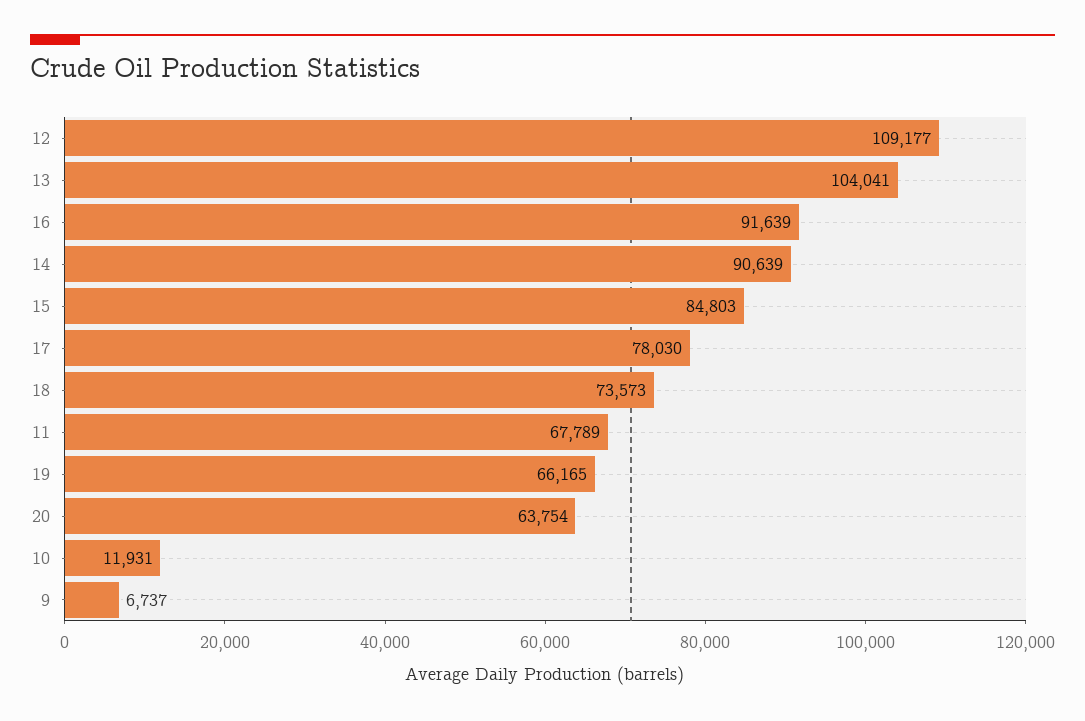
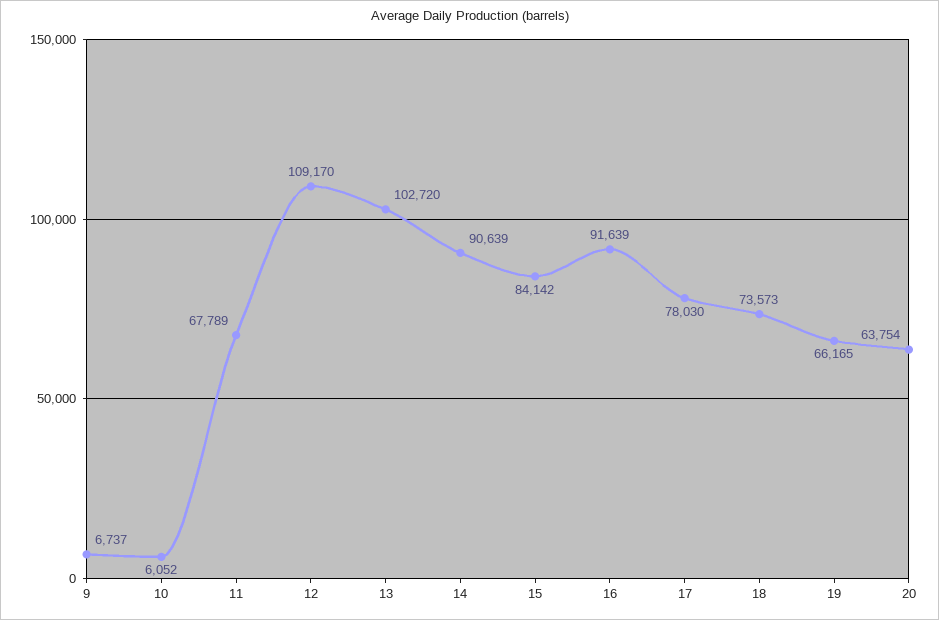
12: 109177 -> 109170
13: 104041 -> 102720
15: 84803 -> 84142
10: 11931 -> 6052

